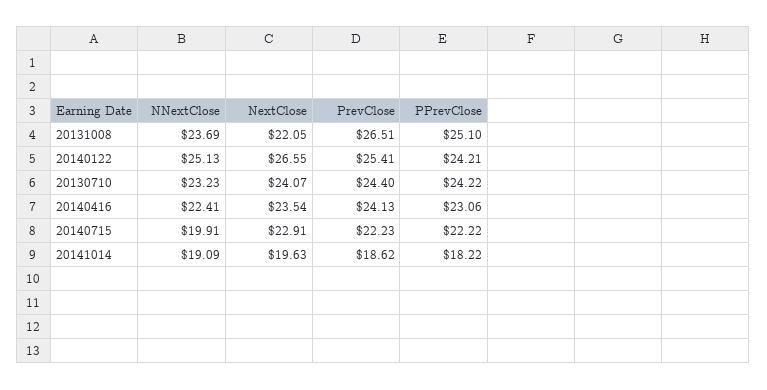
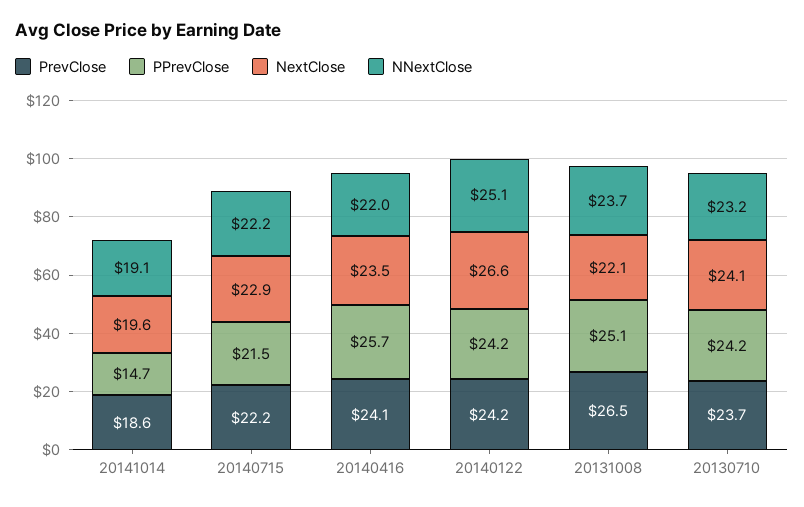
PrevClose, 20140122: 25.41 -> 24.2
PrevClose, 20130710: 24.4 -> 23.7
NNextClose, 20140416: 22.41 -> 22
PPrevClose, 20140416: 23.06 -> 25.7
NNextClose, 20140715: 19.91 -> 22.2
PPrevClose, 20140715: 22.22 -> 21.5
PPrevClose, 20141014: 18.22 -> 14.7

